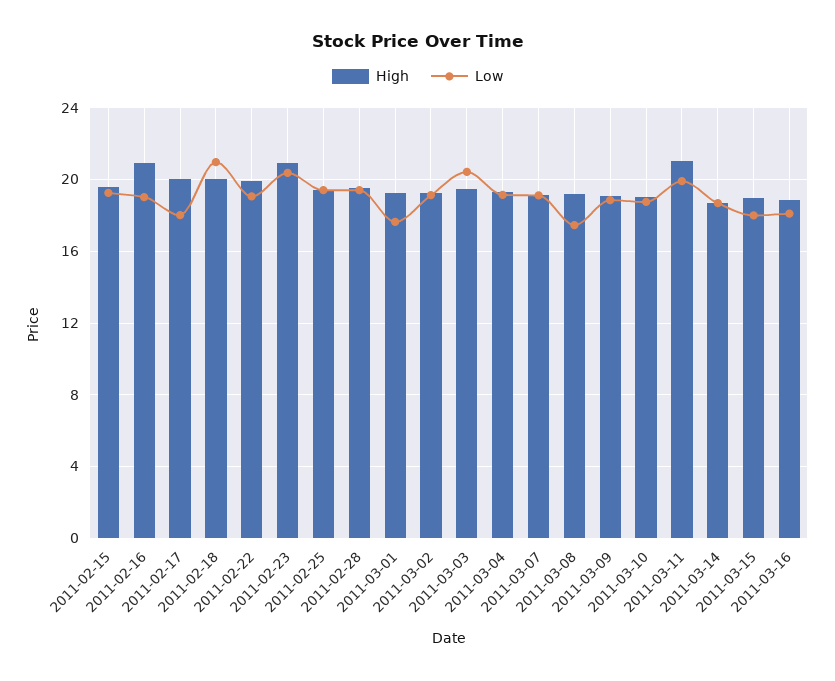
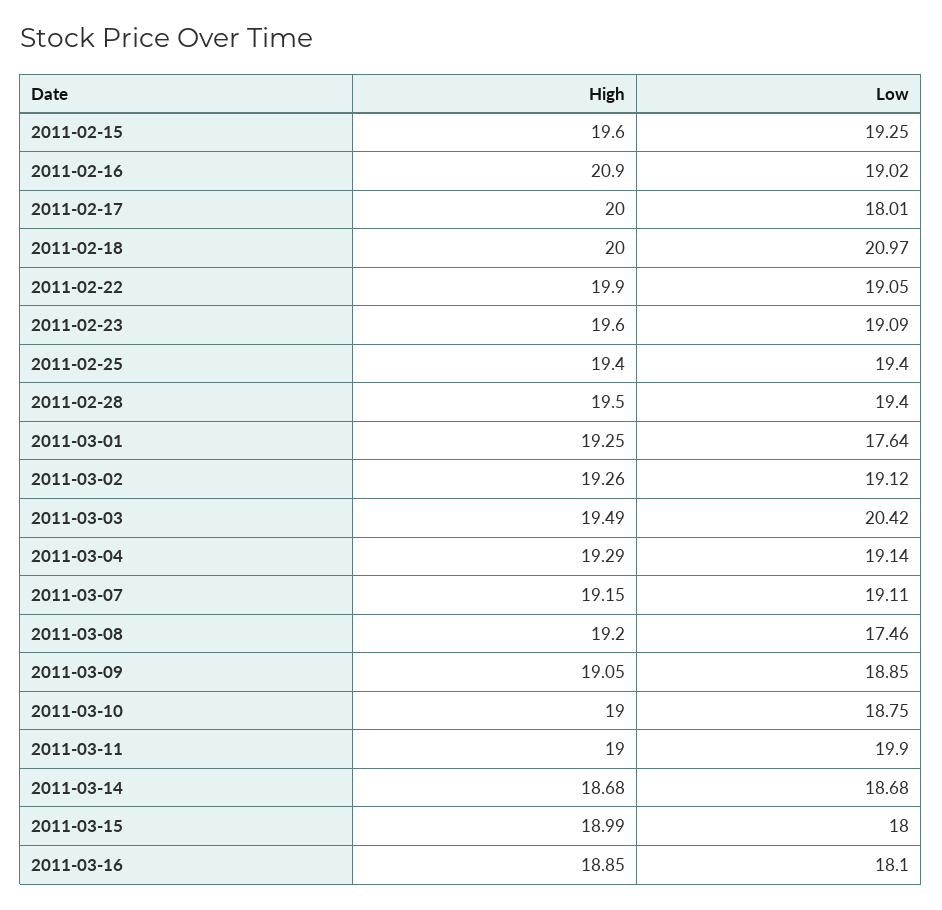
High, 2011-02-23: 21 -> 19.6
Low, 2011-02-23: 20.5 -> 19.09
High, 2011-03-11: 21 -> 19

